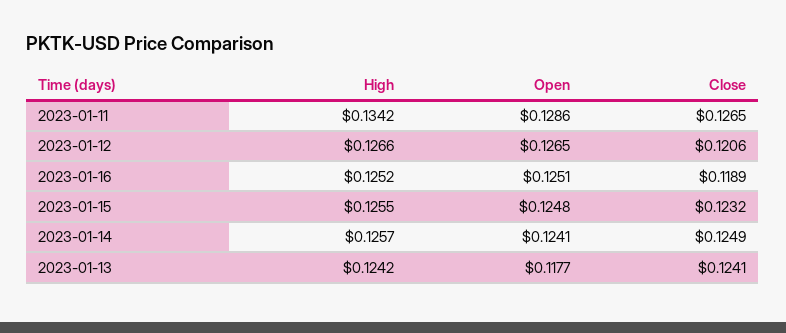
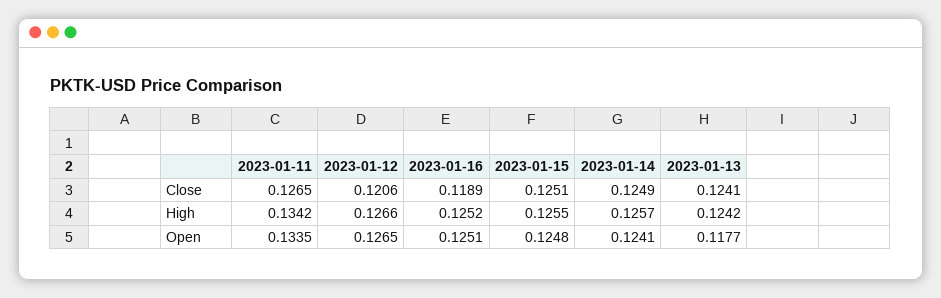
Open, 2023-01-11: 0.1286 -> 0.1335
Close, 2023-01-15: 0.1232 -> 0.1251

